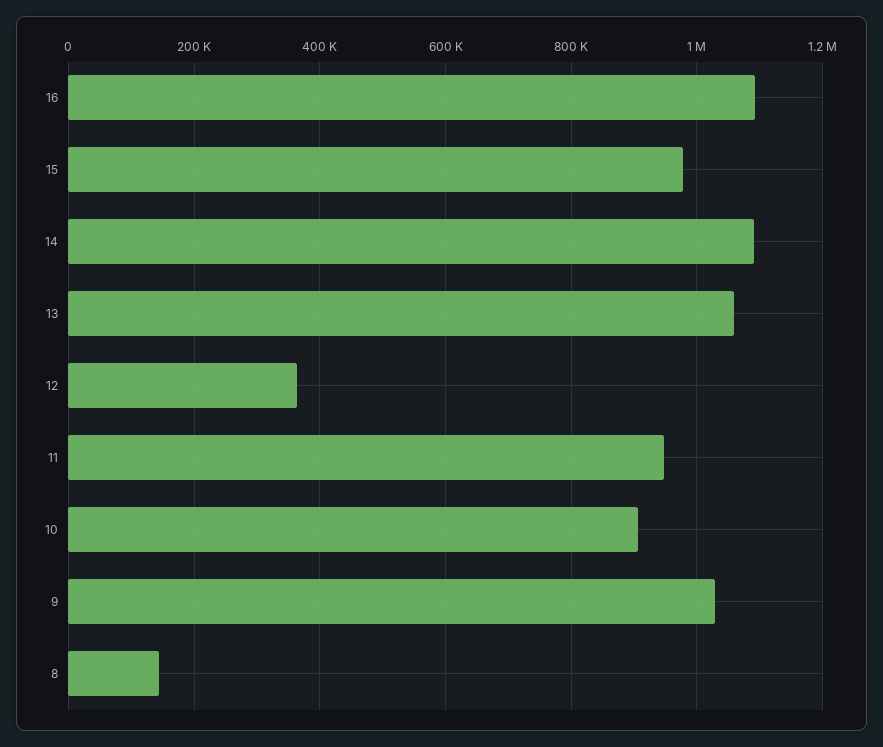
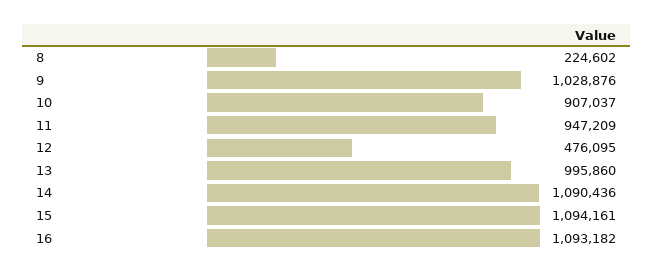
15: 980000 -> 1094161
13: 1060000 -> 995860
12: 360000 -> 476095
8: 140000 -> 224602

